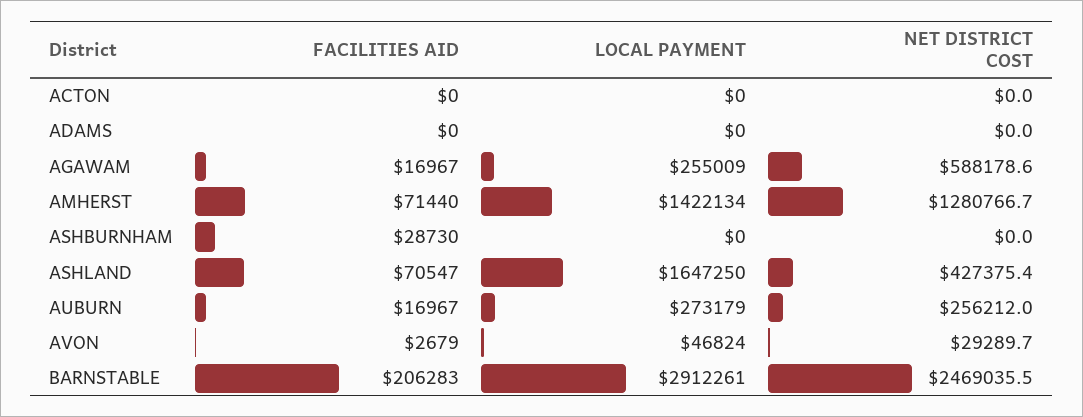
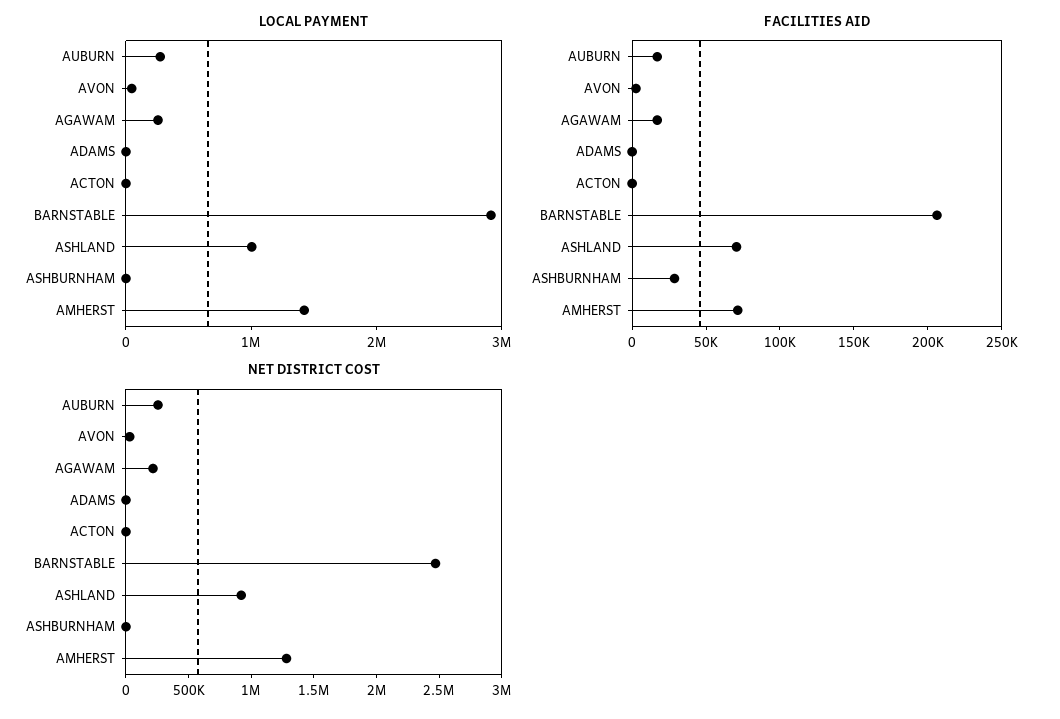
NET DISTRICT COST, AGAWAM: 588178.6 -> 200000
LOCAL PAYMENT, ASHLAND: 1647250 -> 1000000
NET DISTRICT COST, ASHLAND: 427375.4 -> 900000

